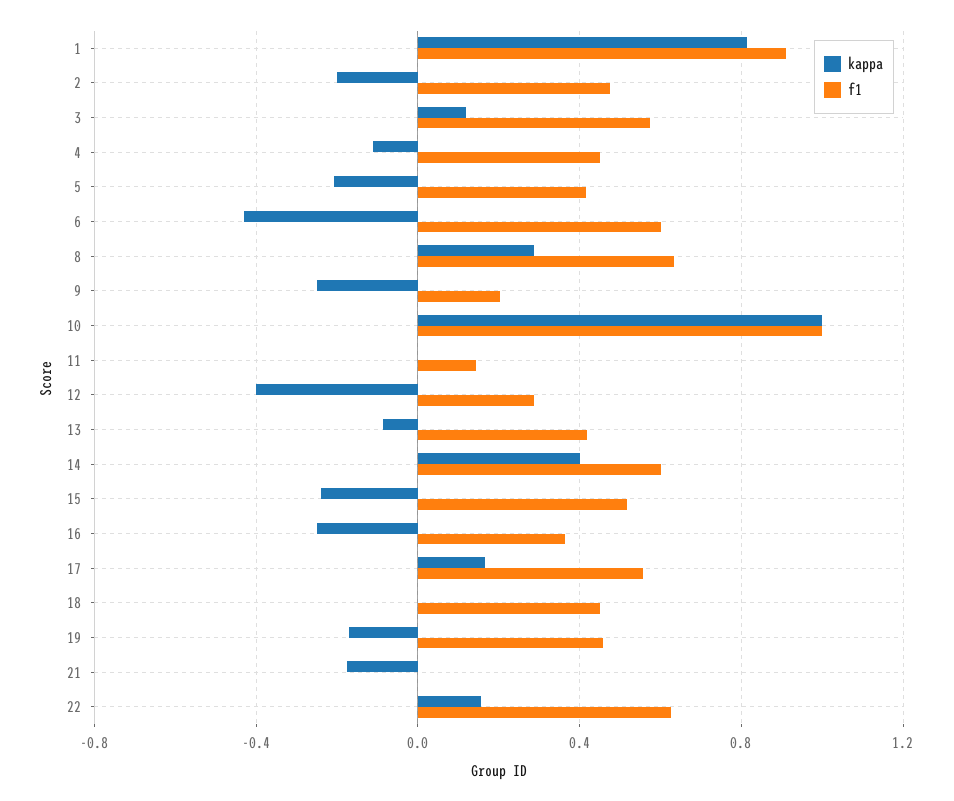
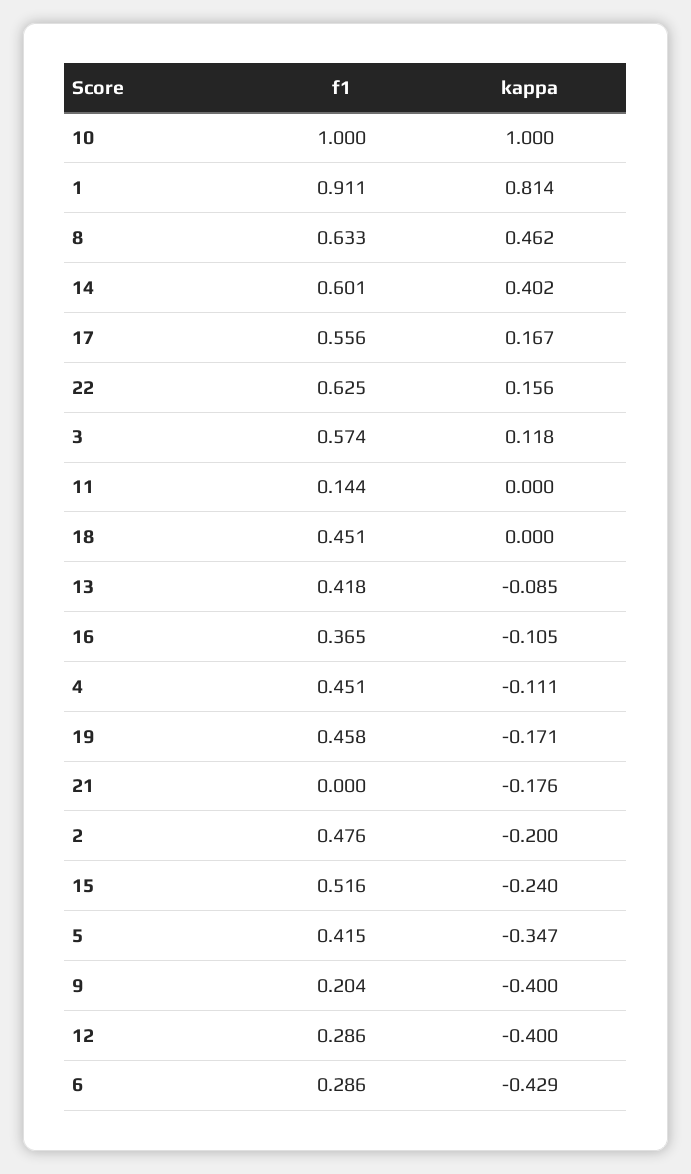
kappa, 5: -0.2 -> -0.347
f1, 6: 0.6 -> 0.286
kappa, 8: 0.3 -> 0.462
kappa, 9: -0.25 -> -0.4
kappa, 16: -0.25 -> -0.105

